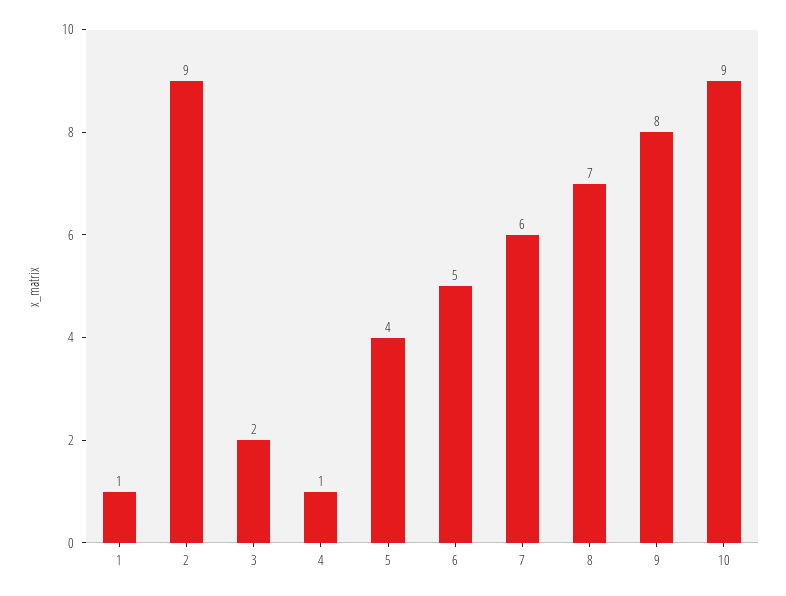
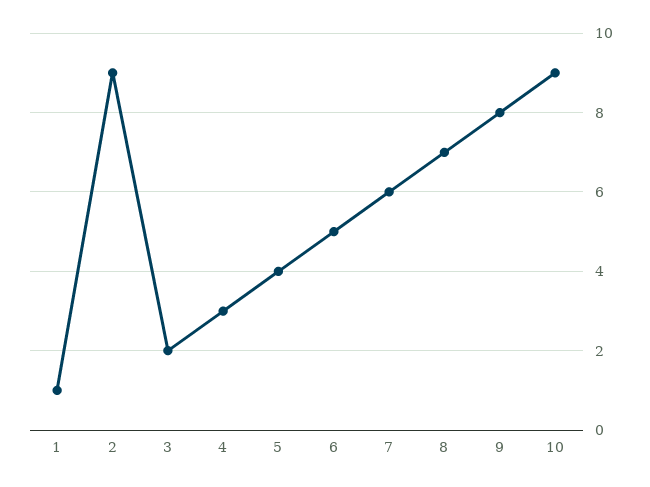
4: 1 -> 3

